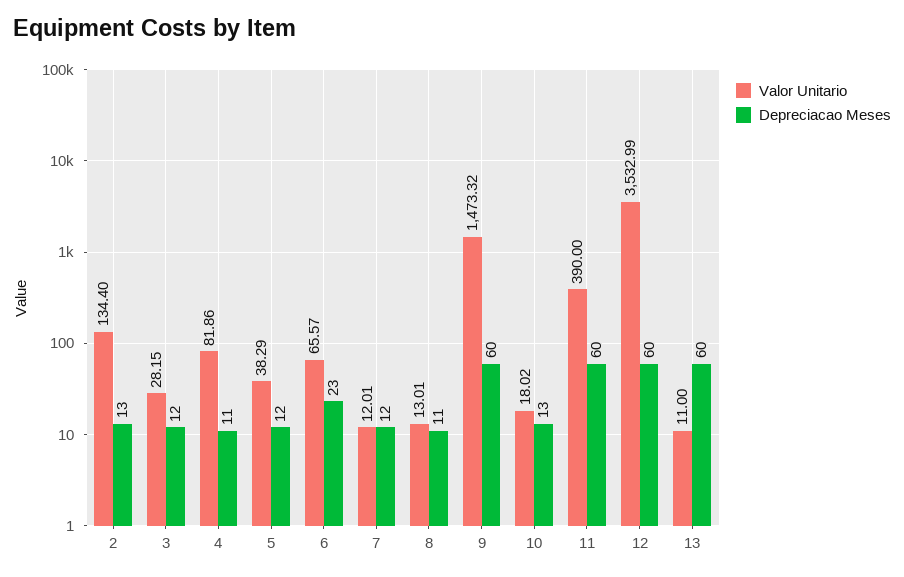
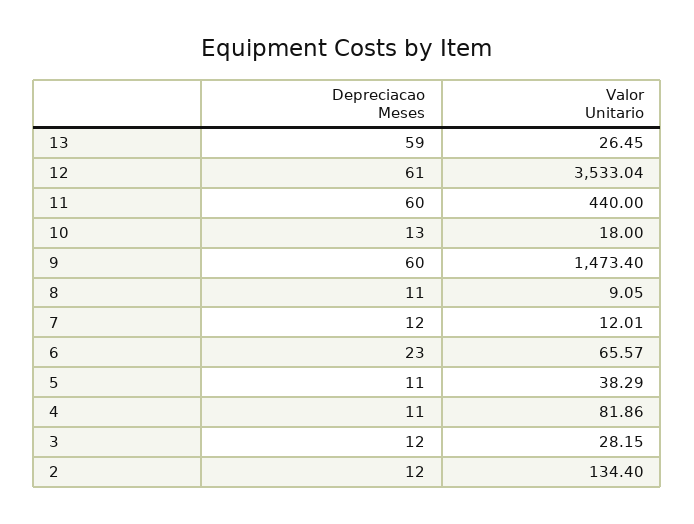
Depreciacao Meses, 2: 13 -> 12
Depreciacao Meses, 5: 12 -> 11
Valor Unitario, 8: 13.01 -> 9.05
Valor Unitario, 9: 1473.32 -> 1473.4
Valor Unitario, 10: 18.02 -> 18
Valor Unitario, 11: 390 -> 440
Valor Unitario, 12: 3532.99 -> 3533.04
Depreciacao Meses, 12: 60 -> 61
Valor Unitario, 13: 11 -> 26.45
Depreciacao Meses, 13: 60 -> 59

